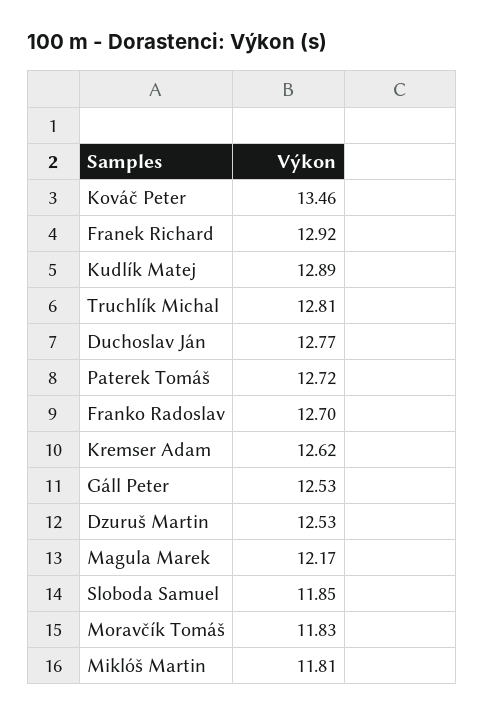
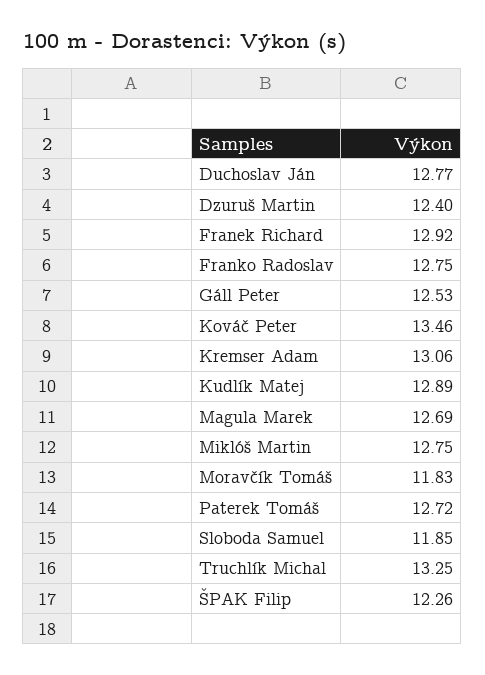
Truchlík Michal: 12.81 -> 13.25
Franko Radoslav: 12.7 -> 12.75
Kremser Adam: 12.62 -> 13.06
Dzuruš Martin: 12.53 -> 12.4
Magula Marek: 12.17 -> 12.69
Miklóš Martin: 11.81 -> 12.75
ŠPAK Filip: none -> 12.26

